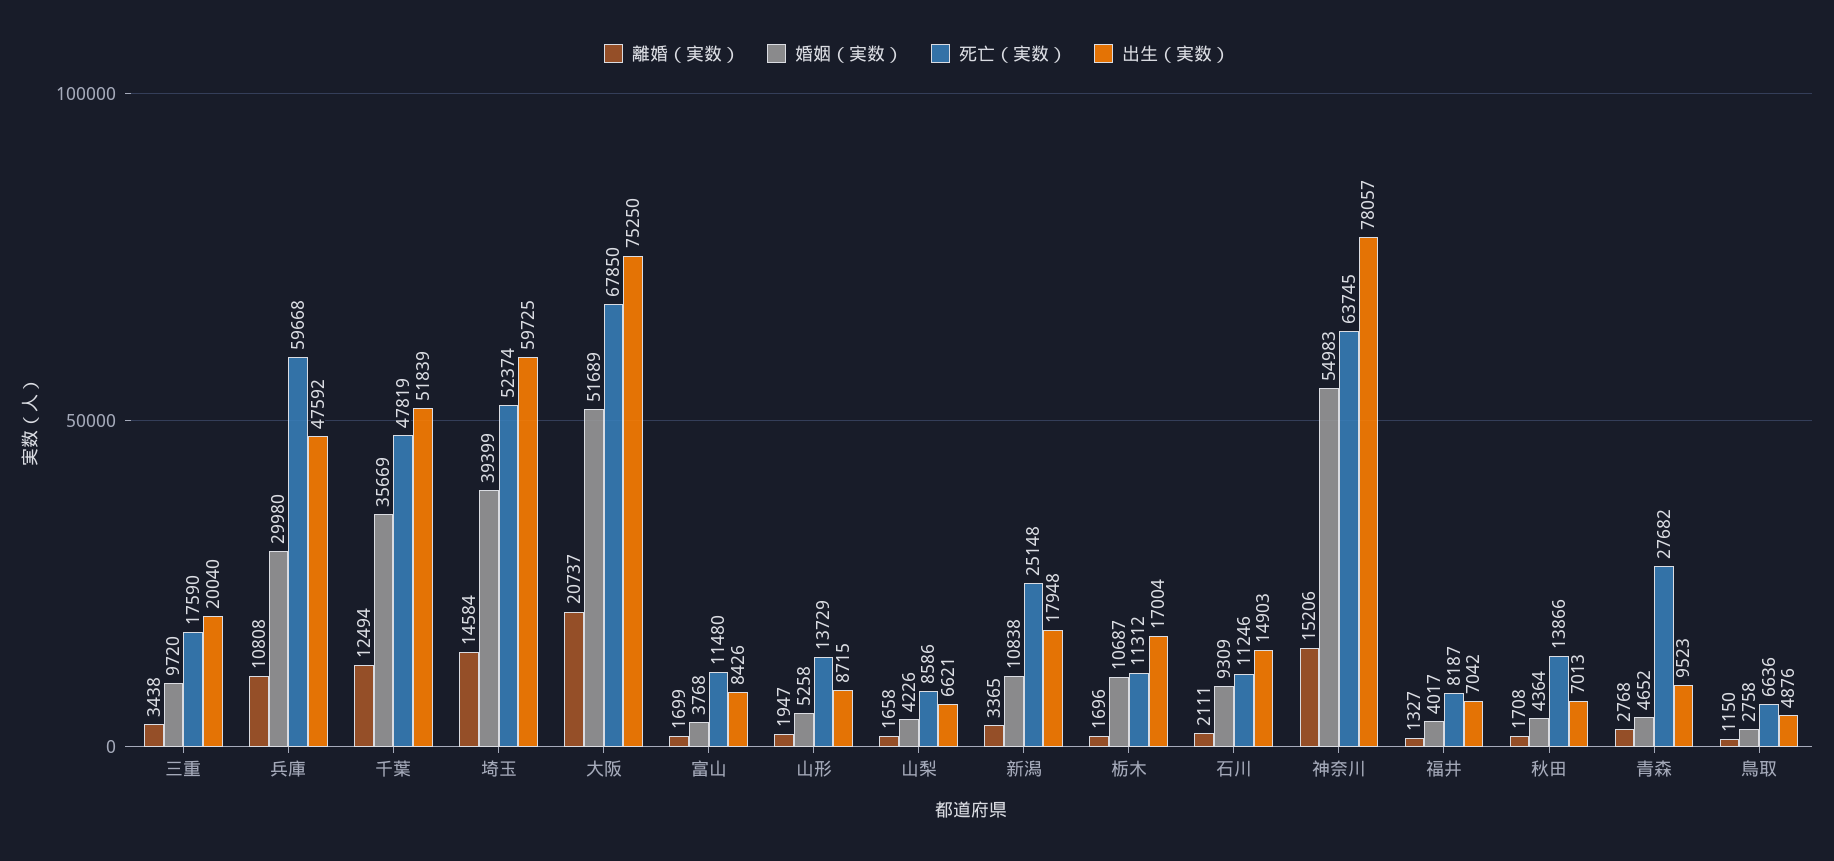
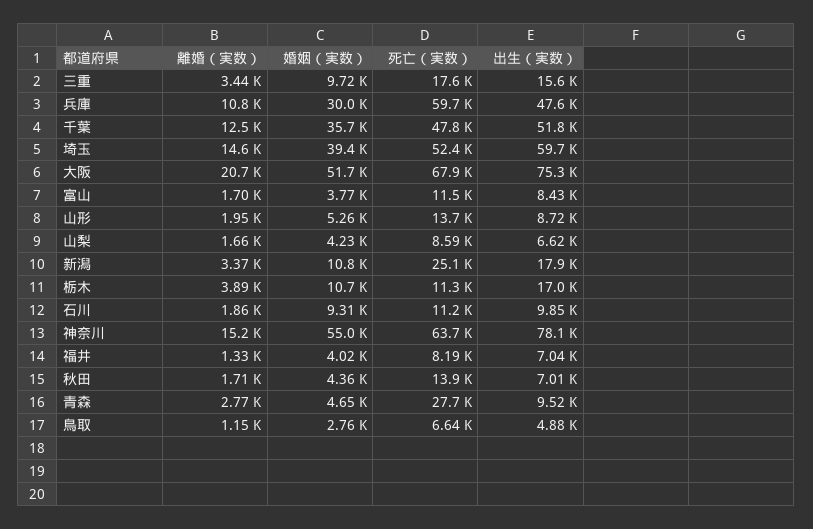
出生（実数）, 三重: 20040 -> 15600
離婚（実数）, 栃木: 1696 -> 3890
離婚（実数）, 石川: 2111 -> 1860
出生（実数）, 石川: 14903 -> 9850

